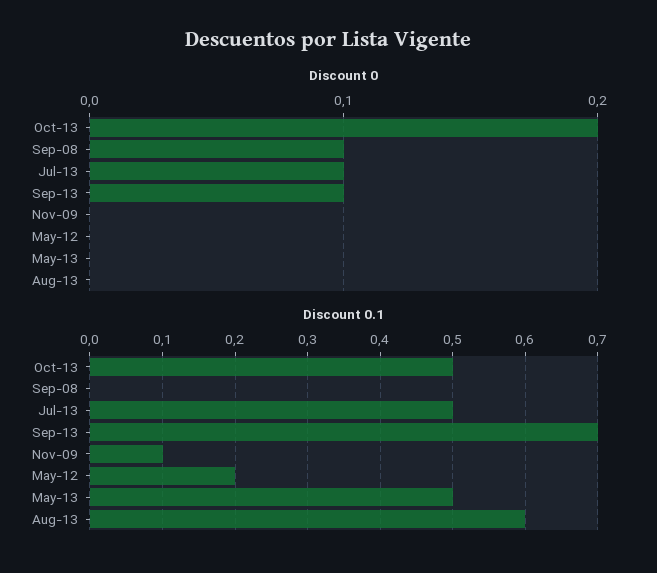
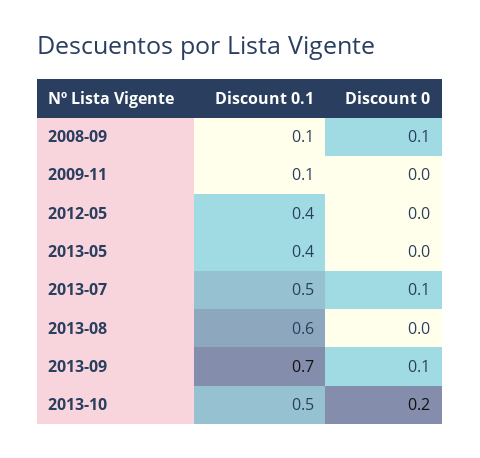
Discount 0.1, Sep-08: 0 -> 0.1
Discount 0.1, May-12: 0.2 -> 0.4
Discount 0.1, May-13: 0.5 -> 0.4

